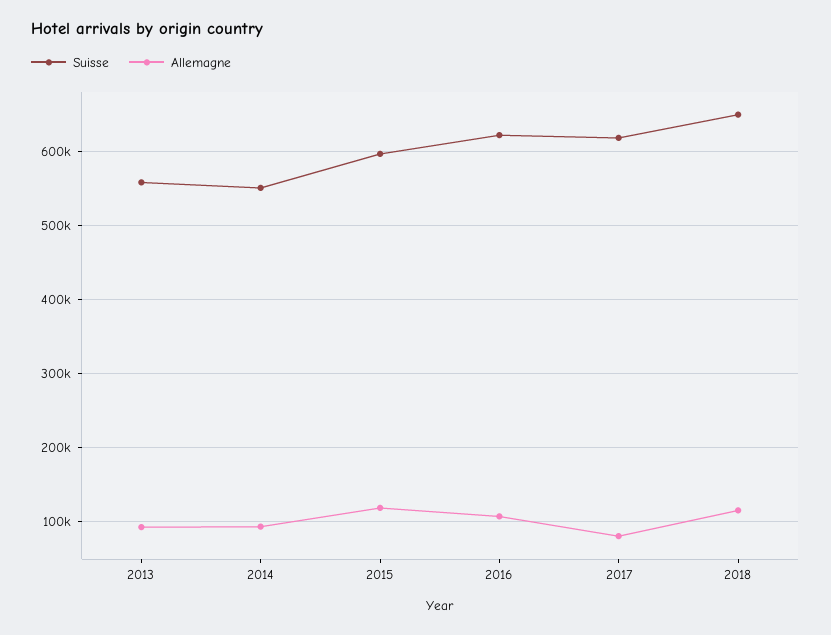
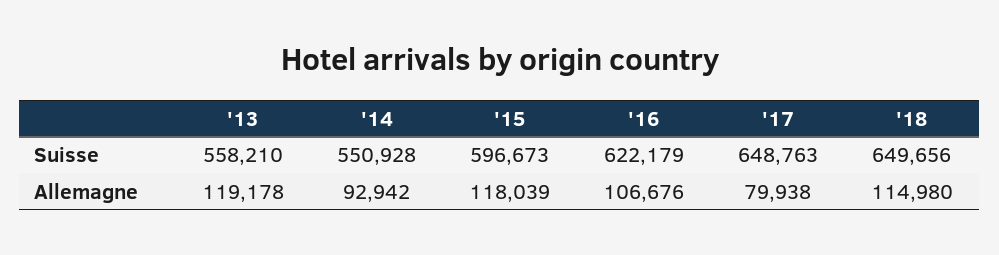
Allemagne, 2013: 90000 -> 119178
Suisse, 2017: 620000 -> 648763

